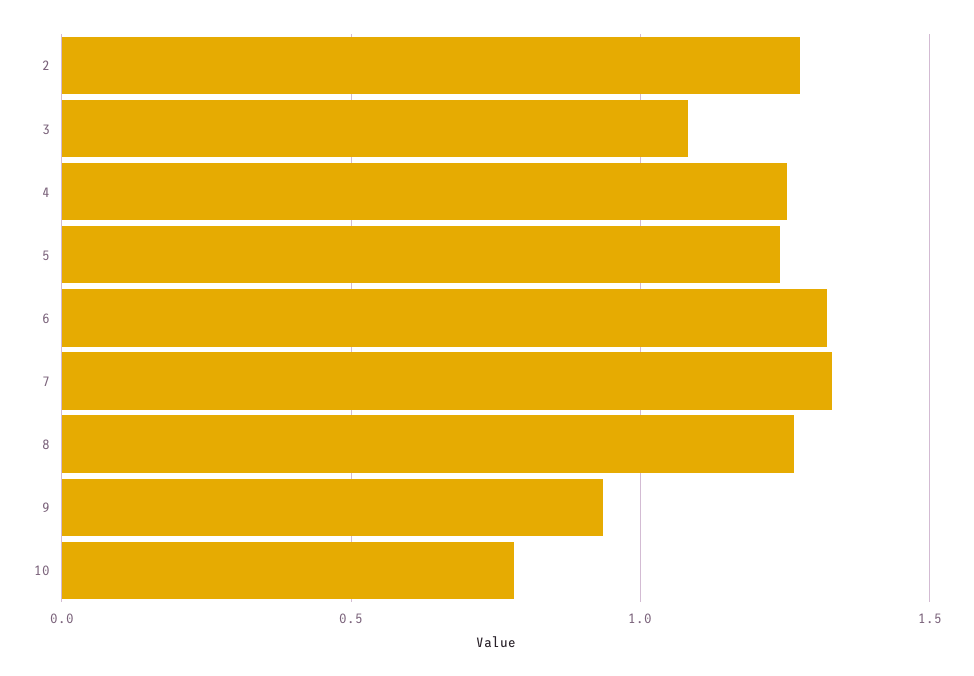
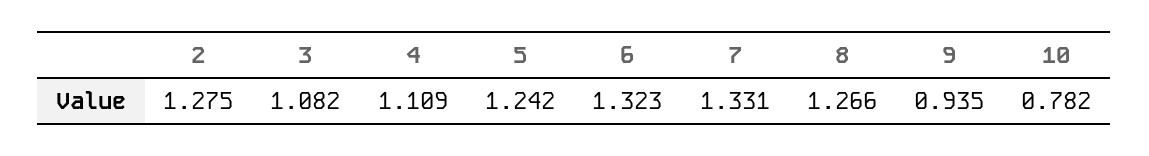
4: 1.25 -> 1.109

